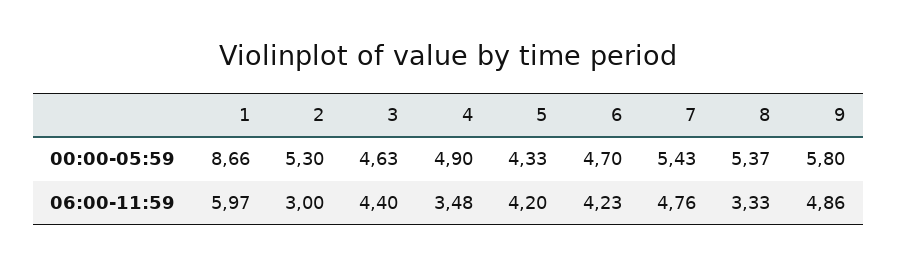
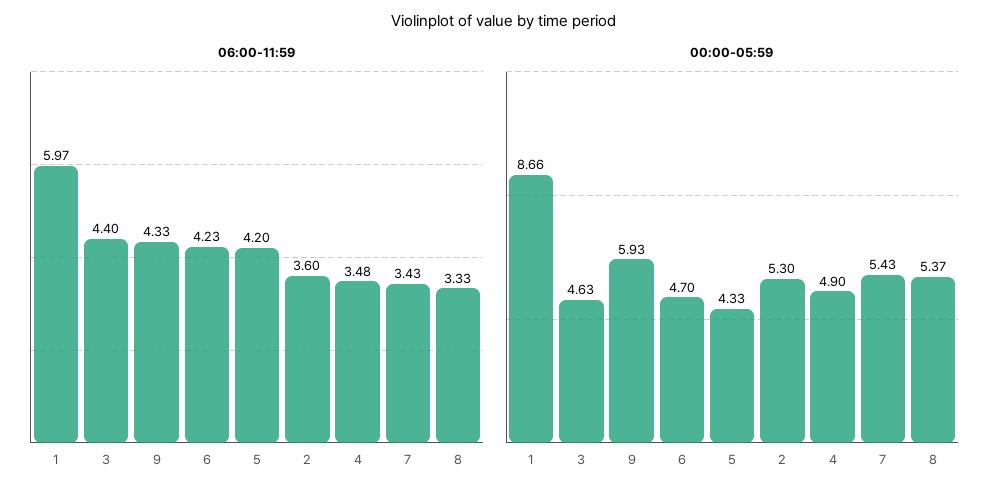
00:00-05:59, 9: 5.8 -> 5.93
06:00-11:59, 2: 3 -> 3.6
06:00-11:59, 7: 4.76 -> 3.43
06:00-11:59, 9: 4.86 -> 4.33

